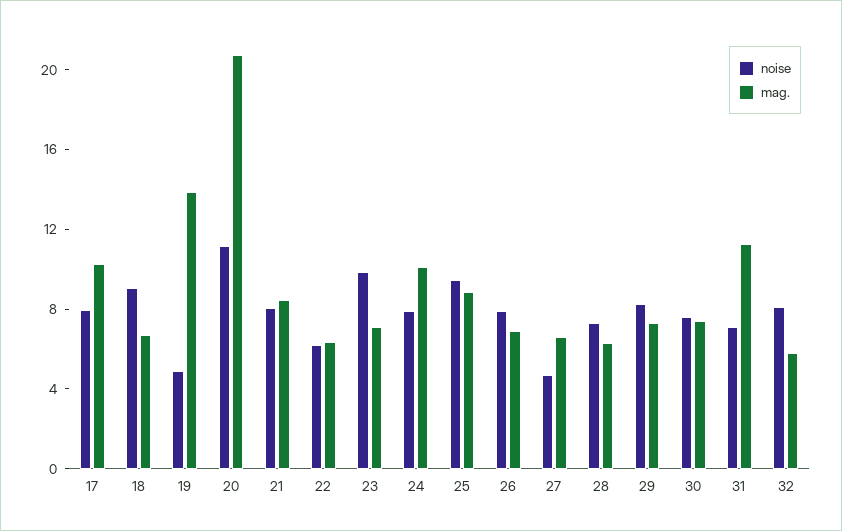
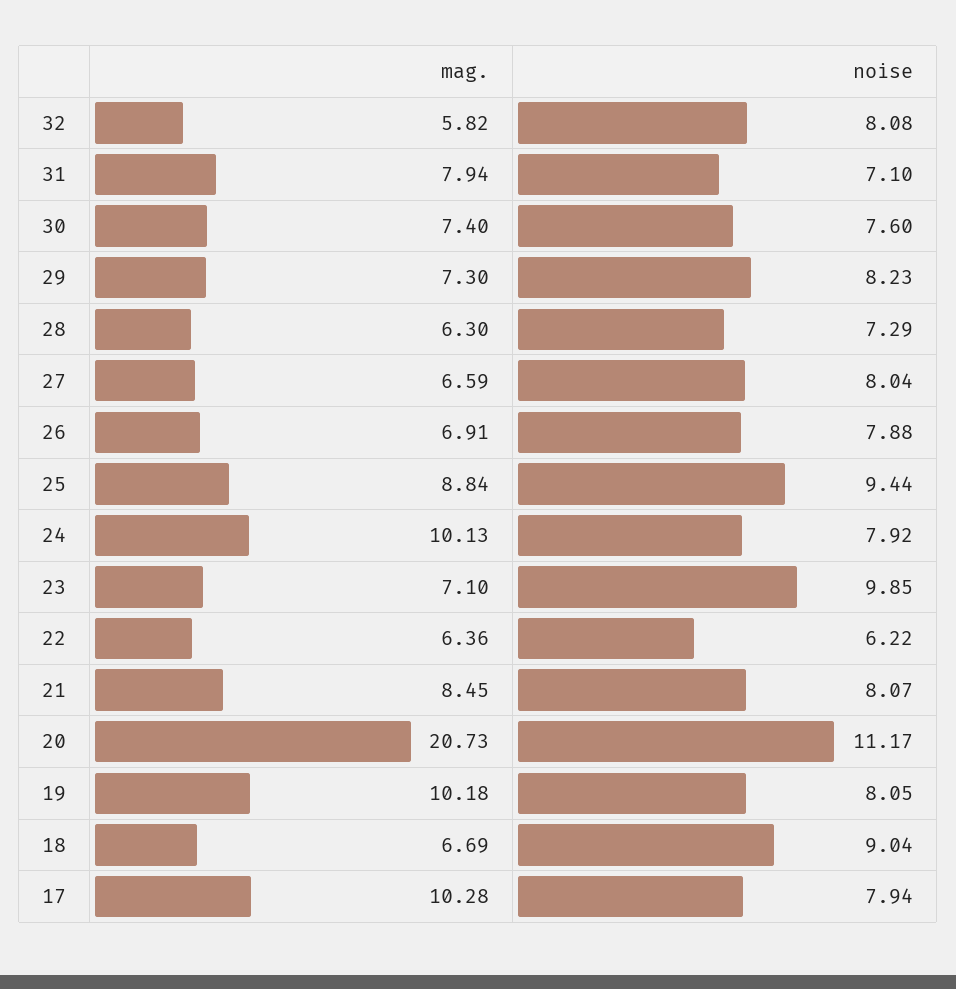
noise, 19: 5 -> 8.05
mag., 19: 14 -> 10.18
noise, 27: 5 -> 8.04
mag., 31: 11 -> 7.94

